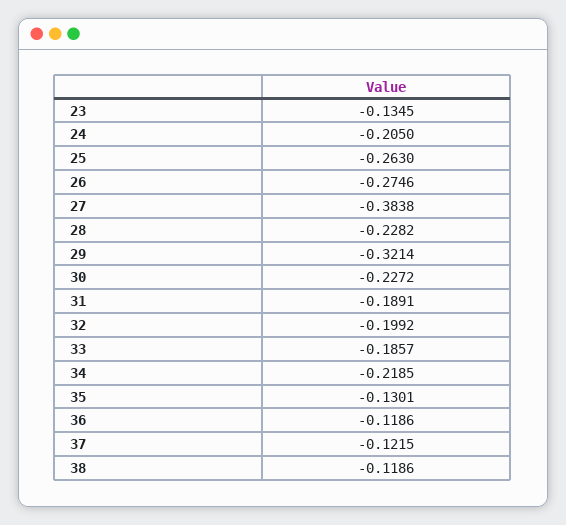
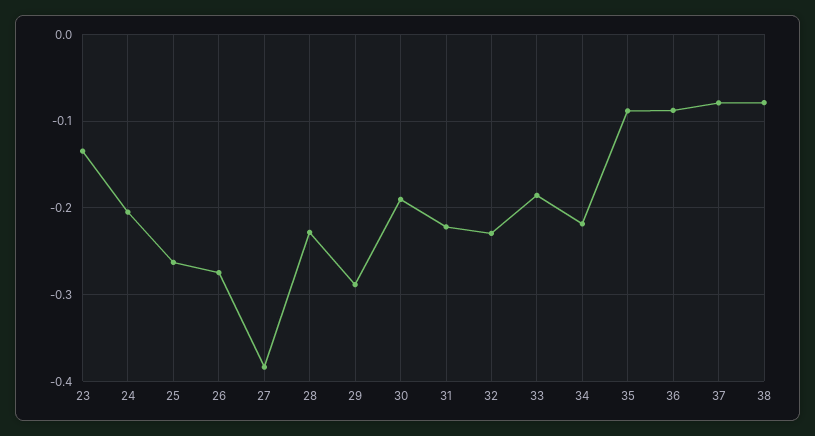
29: -0.3214 -> -0.29
30: -0.2272 -> -0.19
31: -0.1891 -> -0.22
32: -0.1992 -> -0.23
35: -0.1301 -> -0.09
36: -0.1186 -> -0.09
37: -0.1215 -> -0.08
38: -0.1186 -> -0.08

